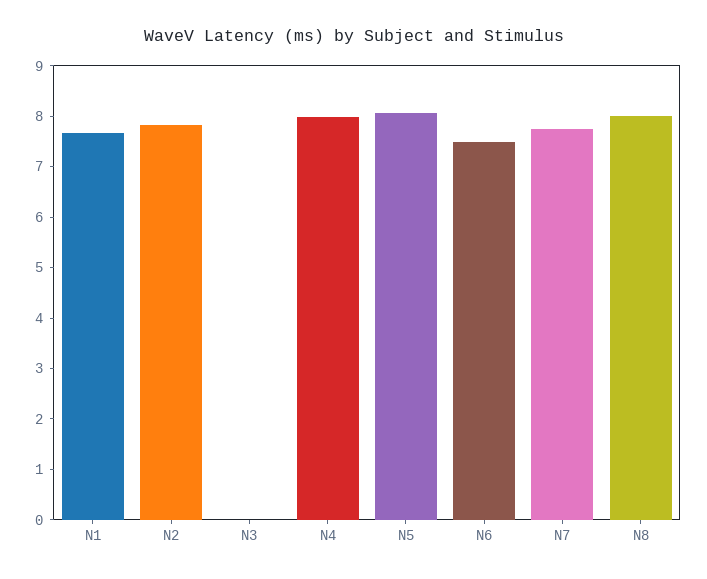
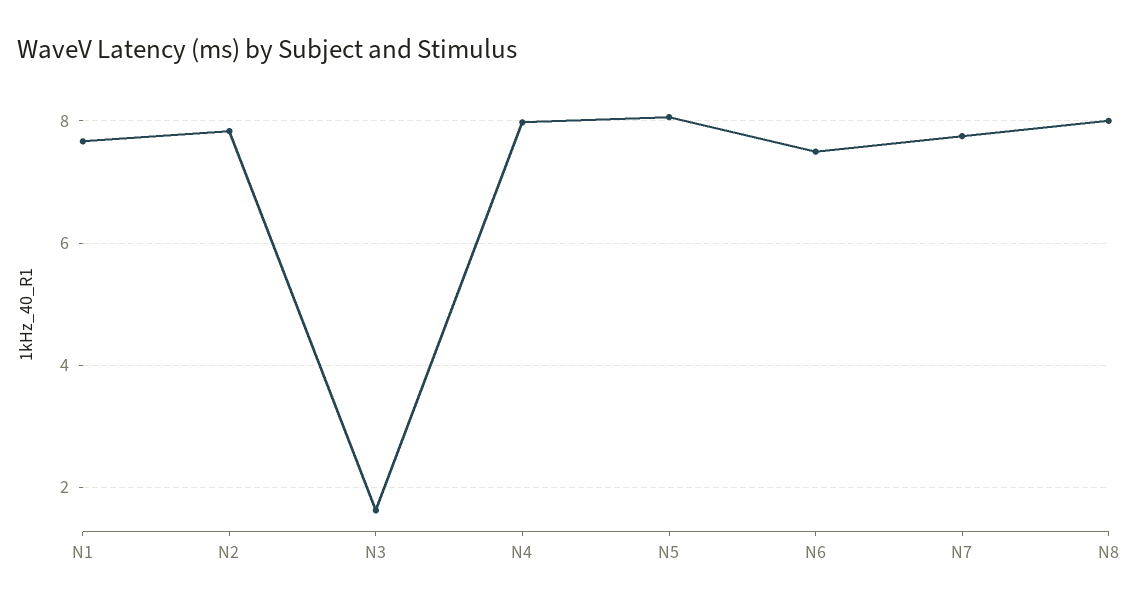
N3: 0 -> 1.6

